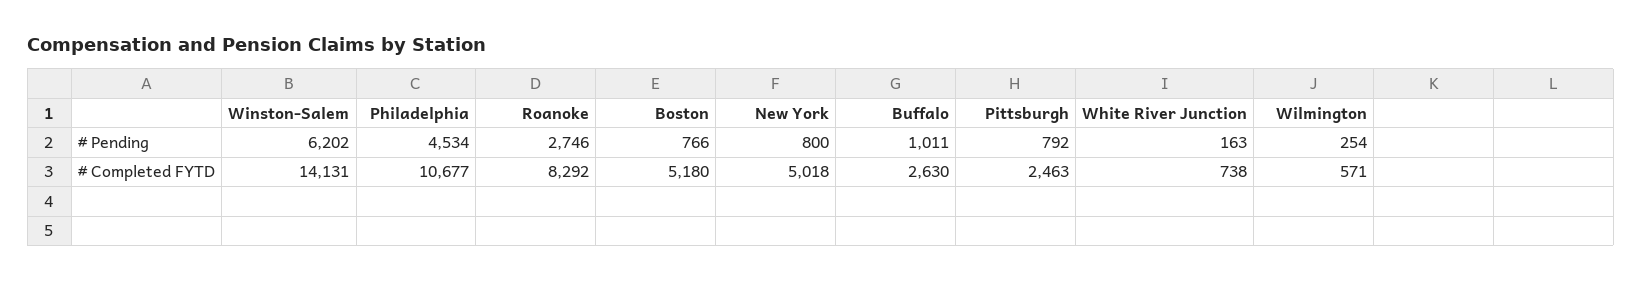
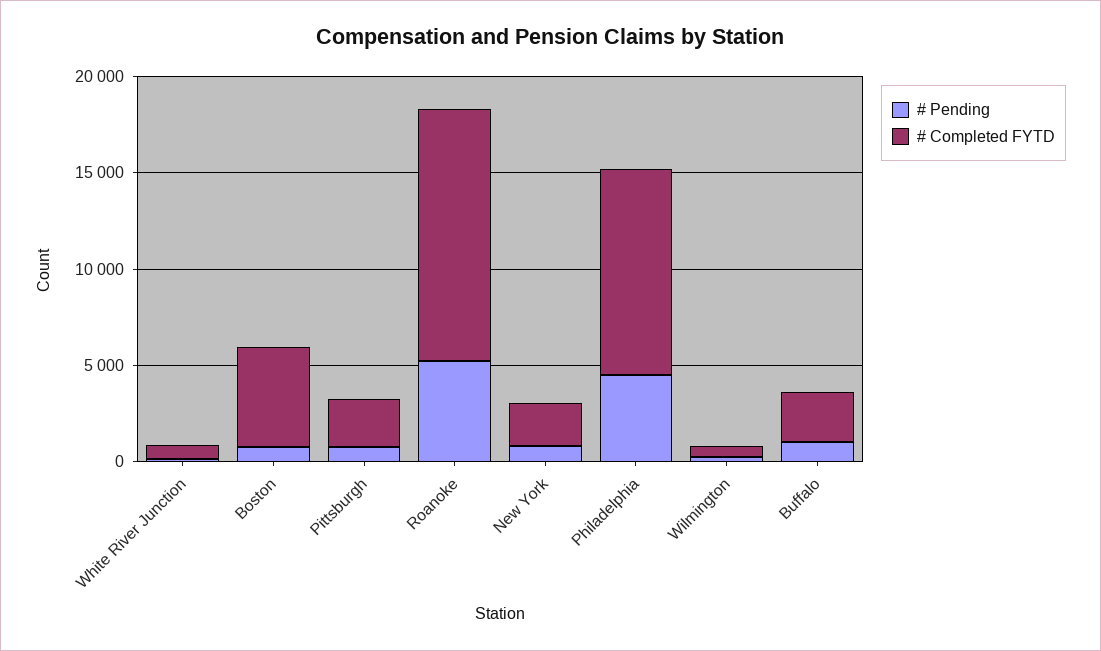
# Pending, Winston-Salem: 6202 -> none
# Pending, Roanoke: 2746 -> 5000
# Completed FYTD, Winston-Salem: 14131 -> none
# Completed FYTD, Roanoke: 8292 -> 13000
# Completed FYTD, New York: 5018 -> 2000

